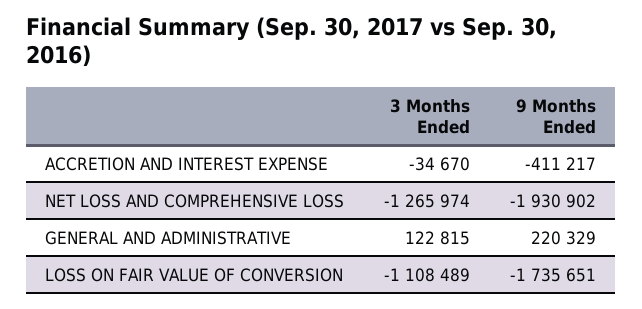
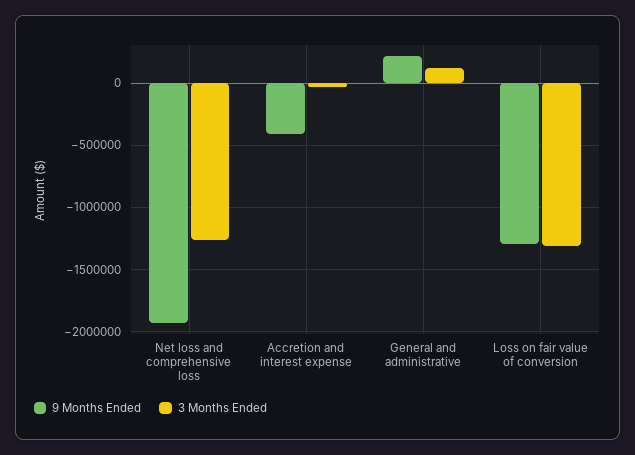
3 Months Ended, LOSS ON FAIR VALUE OF CONVERSION: -1108489 -> -1300000
9 Months Ended, LOSS ON FAIR VALUE OF CONVERSION: -1735651 -> -1300000

